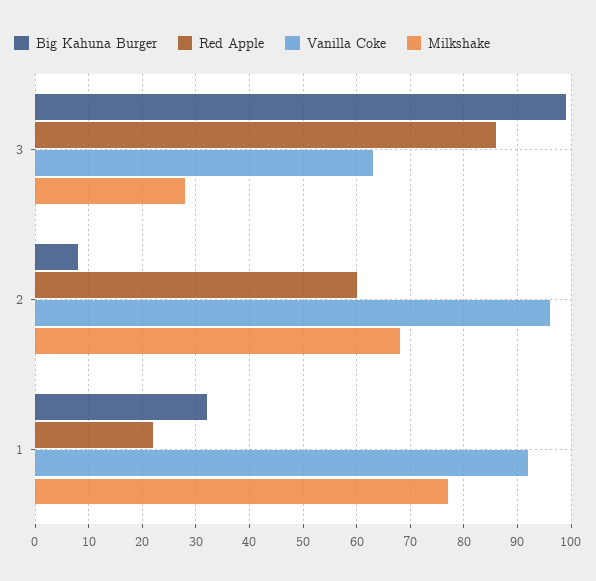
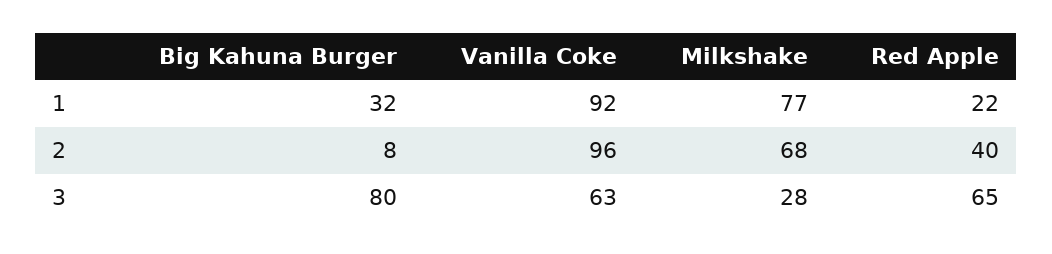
Big Kahuna Burger, 3: 100 -> 80
Red Apple, 3: 85 -> 65
Red Apple, 2: 60 -> 40

